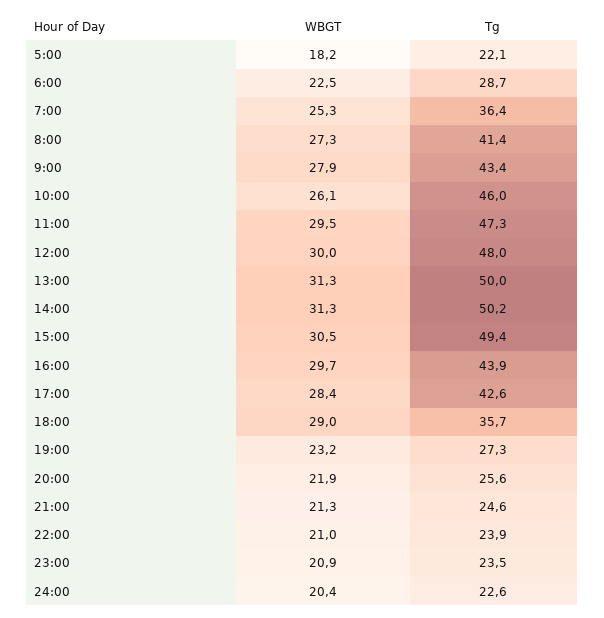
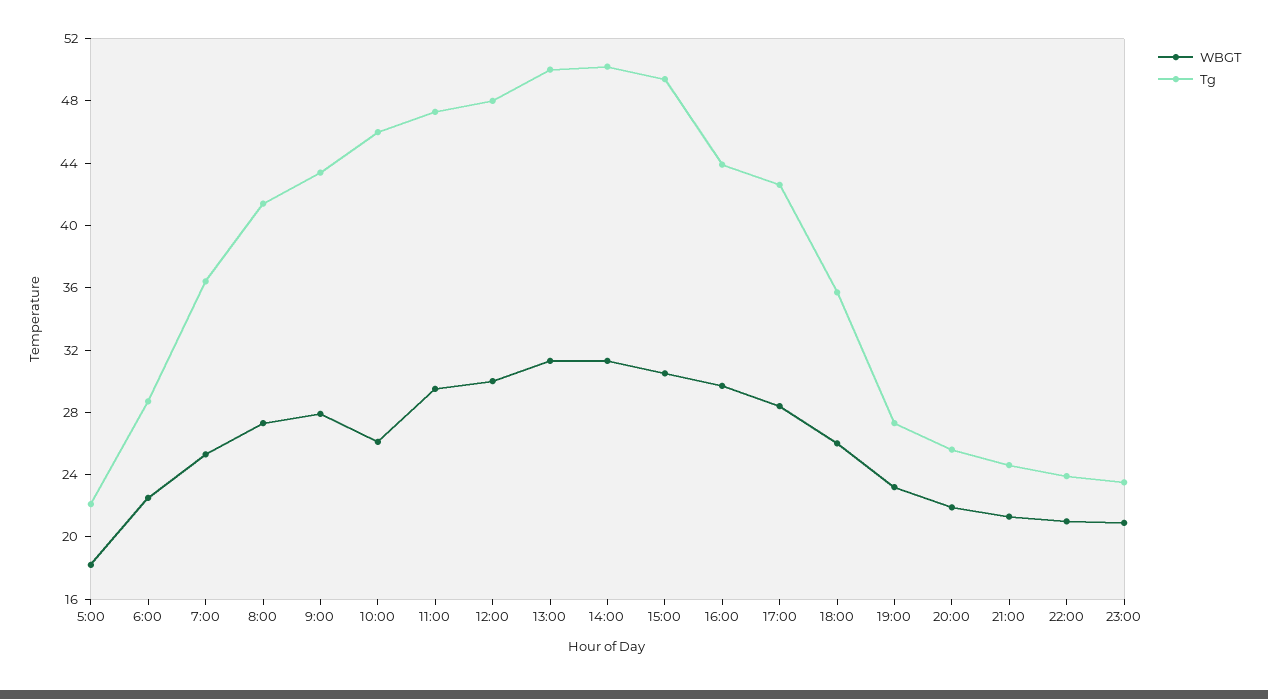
WBGT, 18:00: 29 -> 26
WBGT, 24:00: 20.4 -> none
Tg, 24:00: 22.6 -> none

